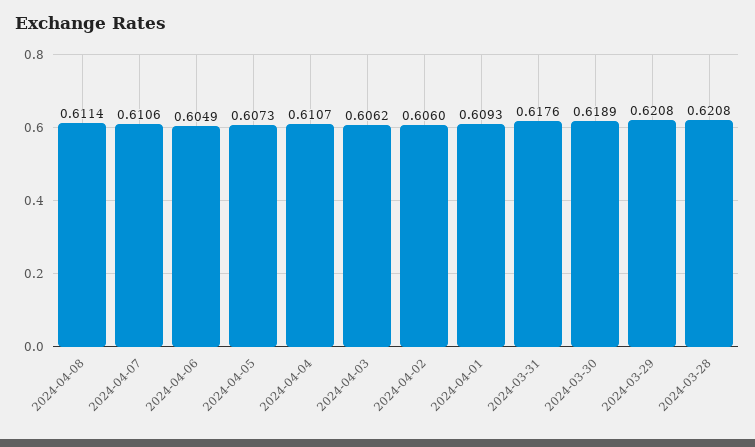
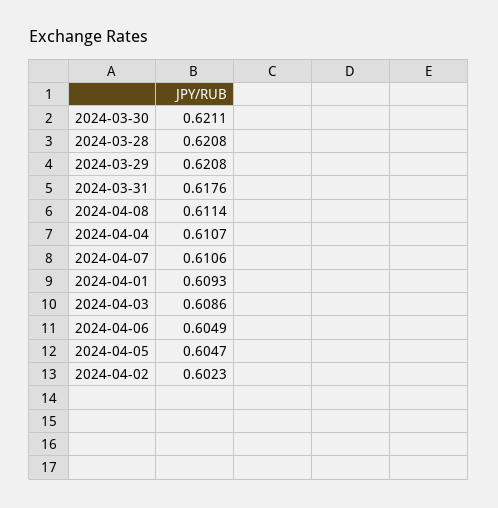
2024-04-05: 0.6073 -> 0.6047
2024-04-03: 0.6062 -> 0.6086
2024-04-02: 0.606 -> 0.6023
2024-03-30: 0.6189 -> 0.6211

